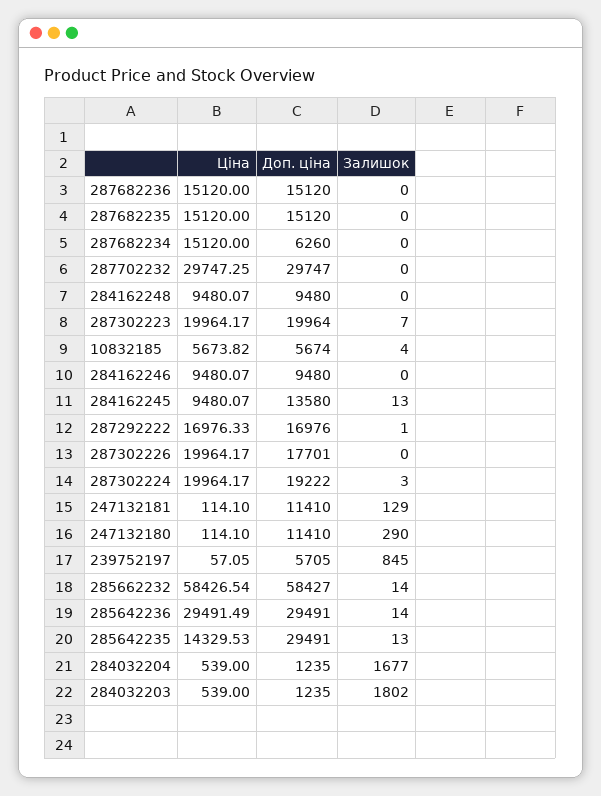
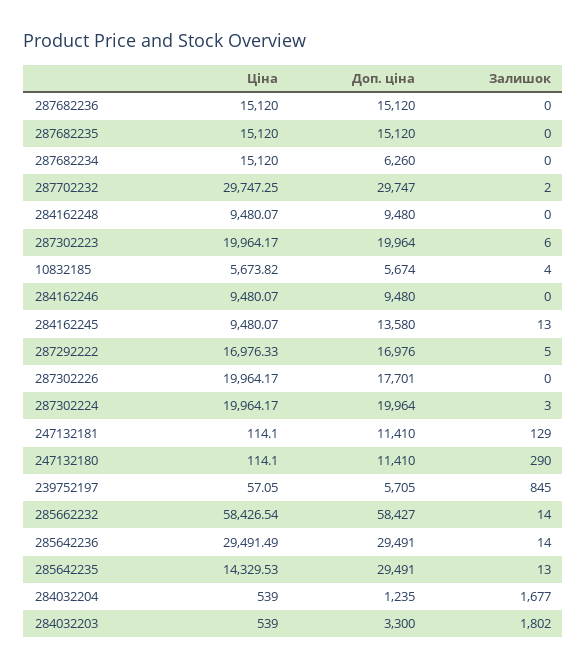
Залишок, 287702232: 0 -> 2
Залишок, 287302223: 7 -> 6
Залишок, 287292222: 1 -> 5
Доп. ціна, 287302224: 19222 -> 19964
Доп. ціна, 284032203: 1235 -> 3300

